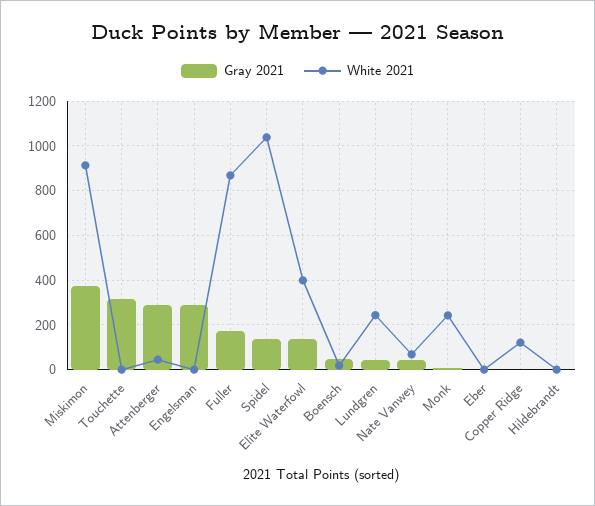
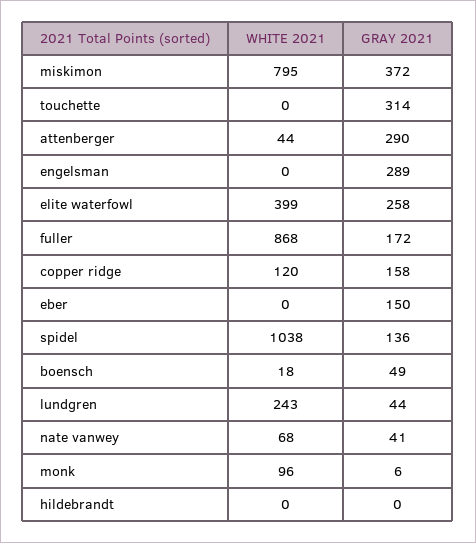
White 2021, Miskimon: 900 -> 795
Gray 2021, Elite Waterfowl: 150 -> 258
White 2021, Monk: 250 -> 96
Gray 2021, Eber: 0 -> 150
Gray 2021, Copper Ridge: 0 -> 158

